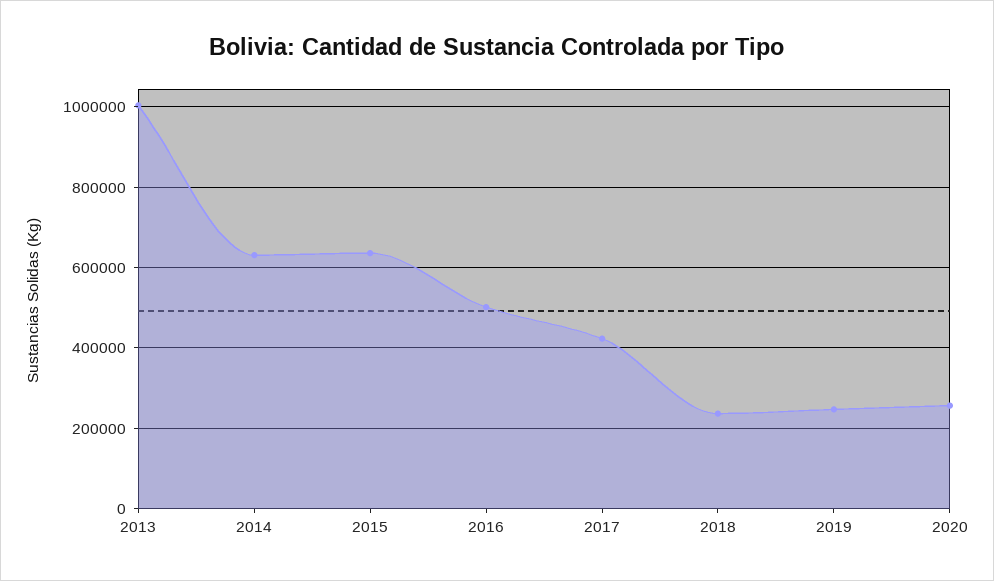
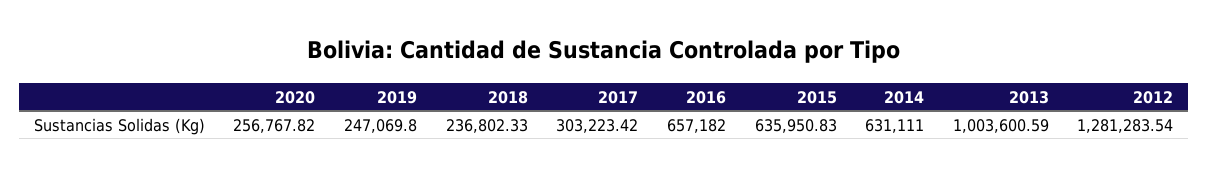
2016: 500000 -> 657182
2017: 420000 -> 303223.42
2012: none -> 1281283.54

